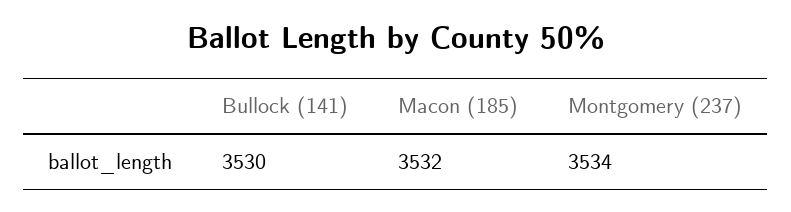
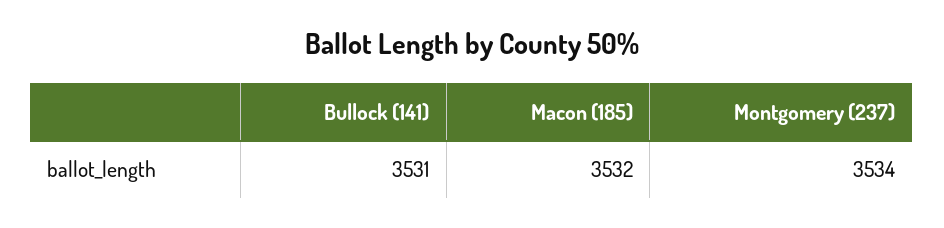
Bullock (141): 3530 -> 3531

